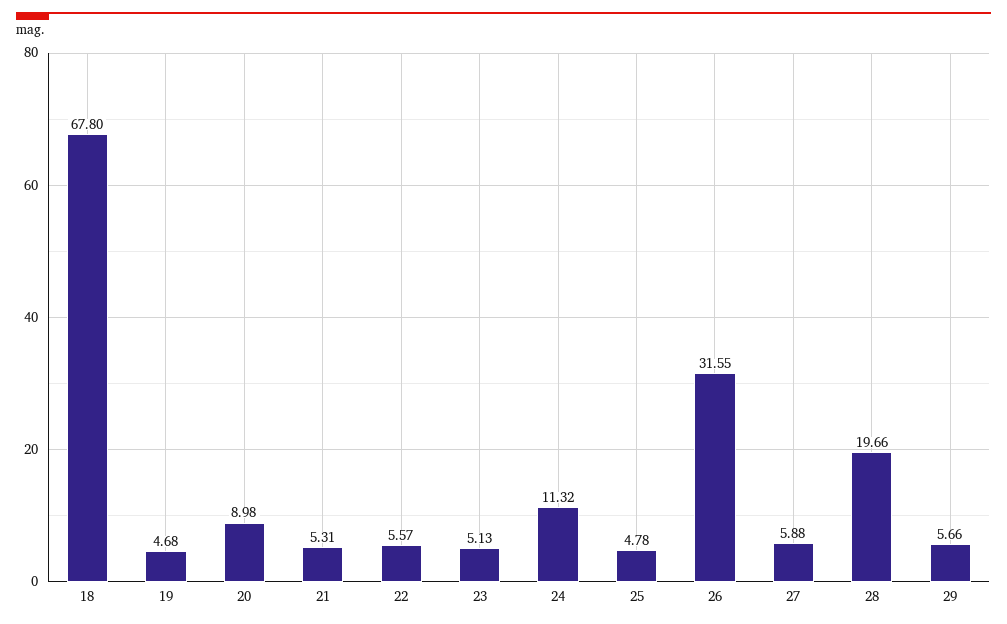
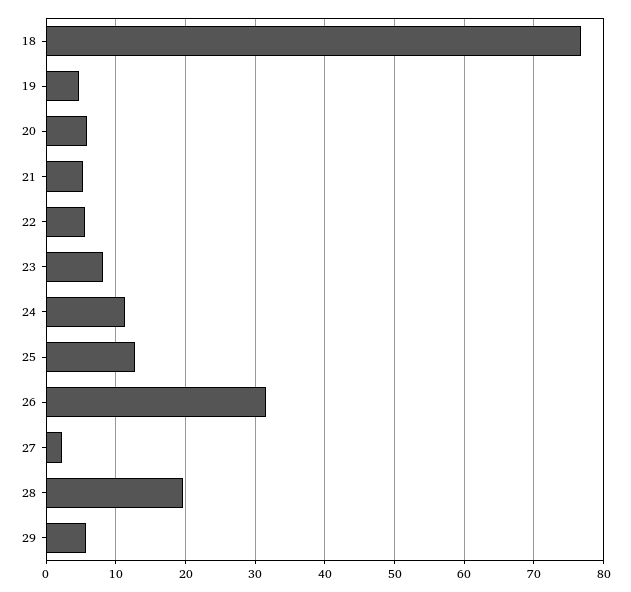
18: 67.8 -> 77
20: 8.98 -> 6
23: 5.13 -> 8
25: 4.78 -> 13
27: 5.88 -> 2

